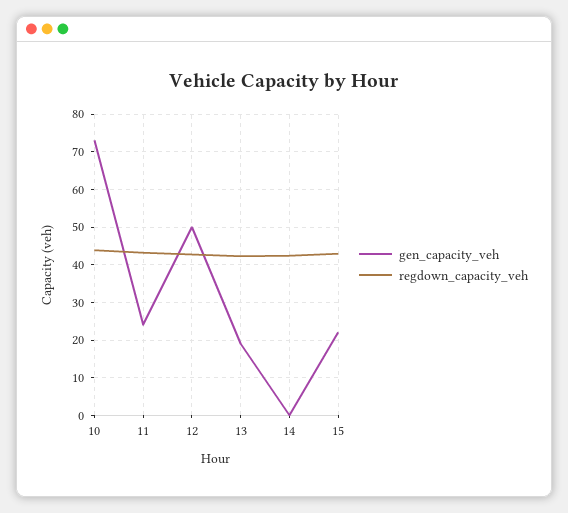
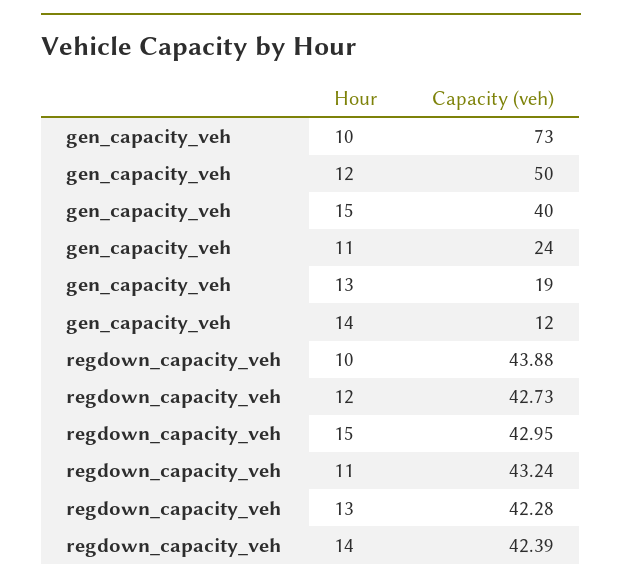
gen_capacity_veh, 14: 0 -> 12
gen_capacity_veh, 15: 22 -> 40

